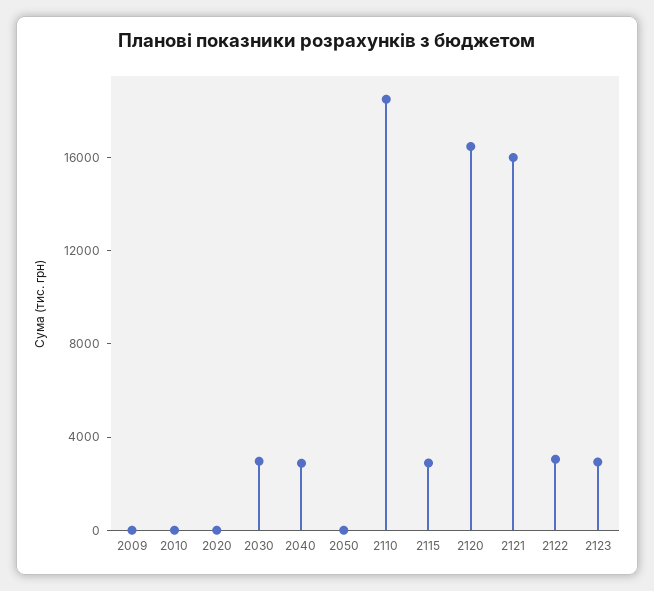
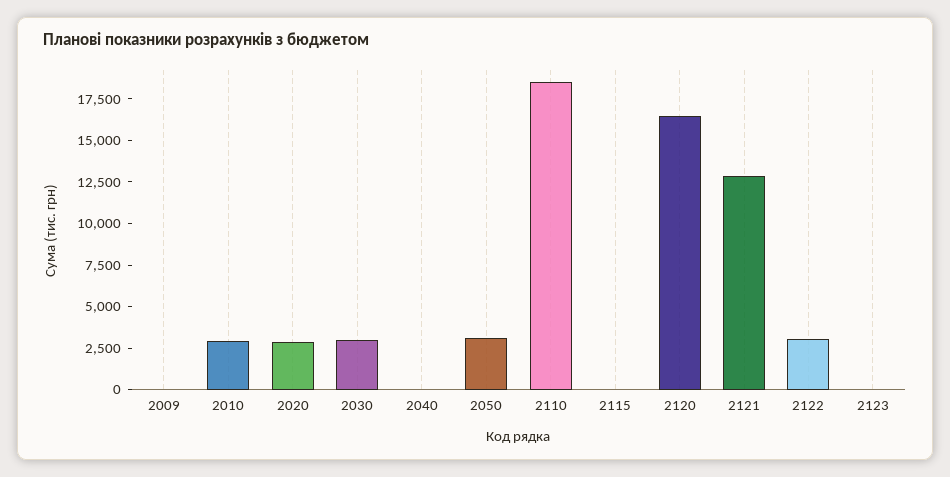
2010: 0 -> 3000
2020: 0 -> 3000
2040: 3000 -> 0
2050: 0 -> 3000
2115: 3000 -> 0
2121: 16000 -> 13000
2123: 3000 -> 0

